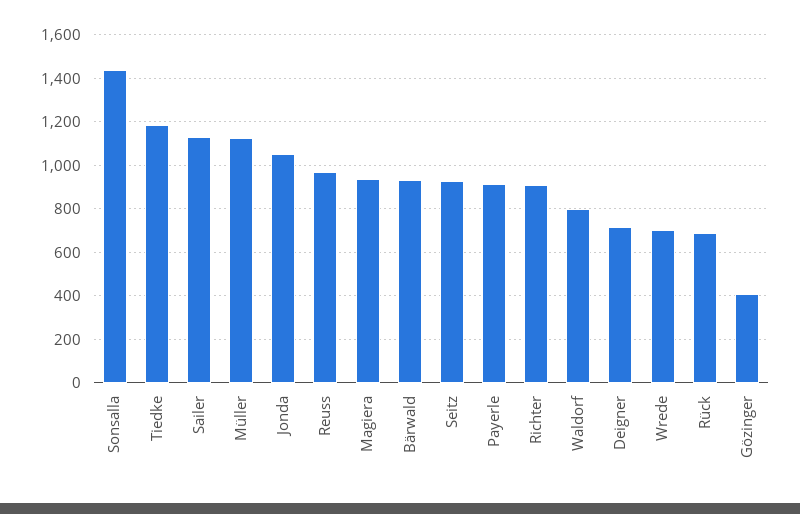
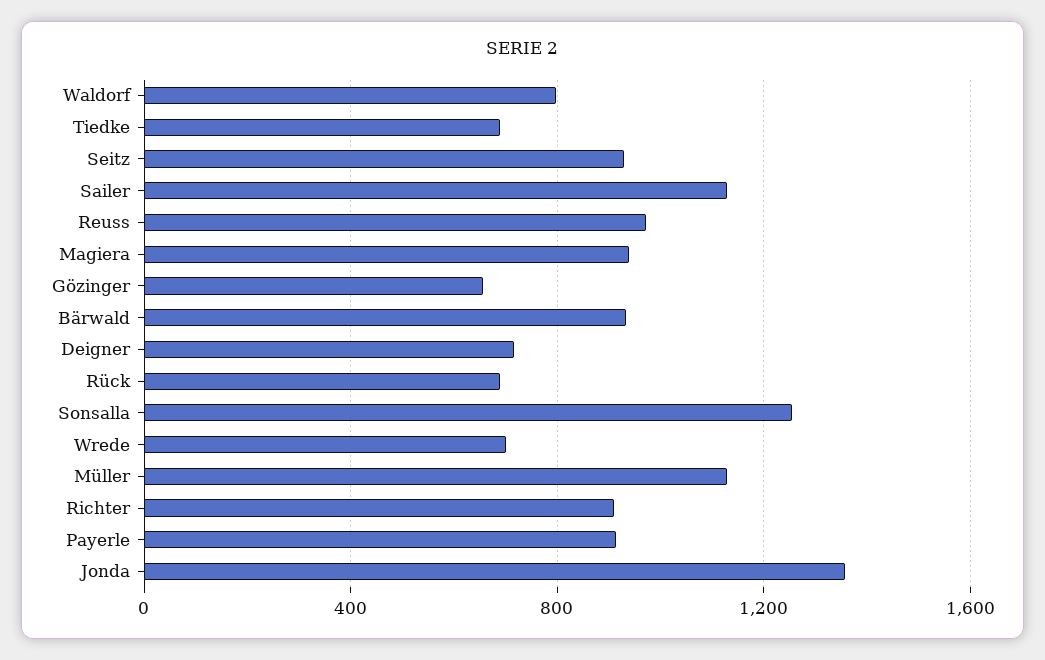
Sonsalla: 1450 -> 1250
Tiedke: 1200 -> 700
Jonda: 1050 -> 1350
Gözinger: 400 -> 650

